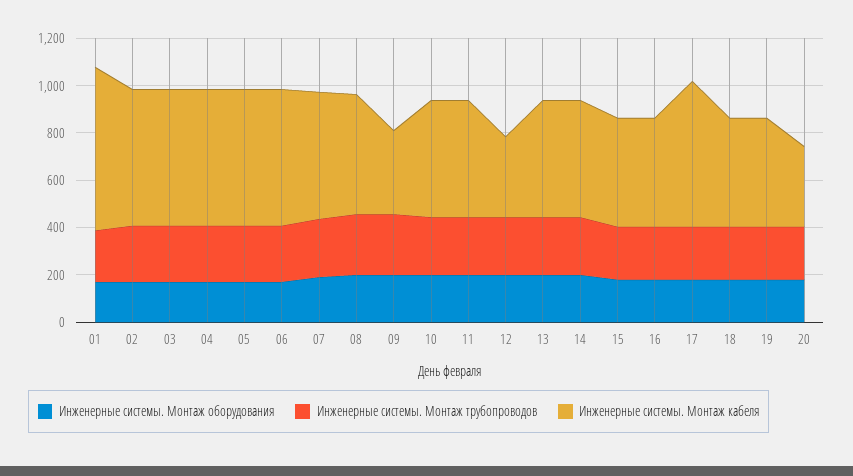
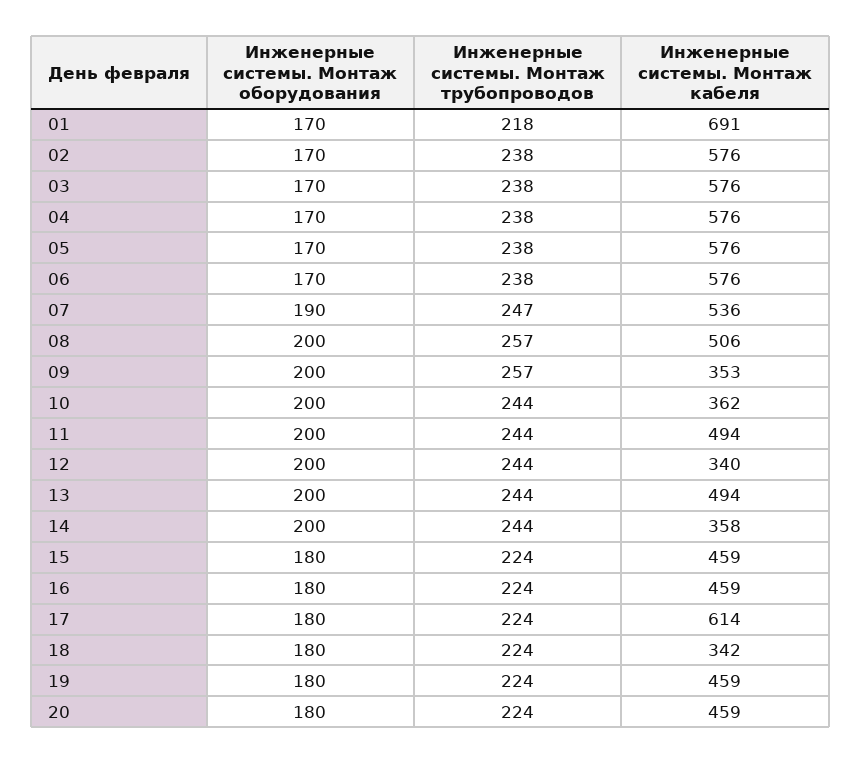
Инженерные системы. Монтаж кабеля, 10: 500 -> 362
Инженерные системы. Монтаж кабеля, 14: 500 -> 358
Инженерные системы. Монтаж кабеля, 18: 450 -> 342
Инженерные системы. Монтаж кабеля, 20: 350 -> 459

